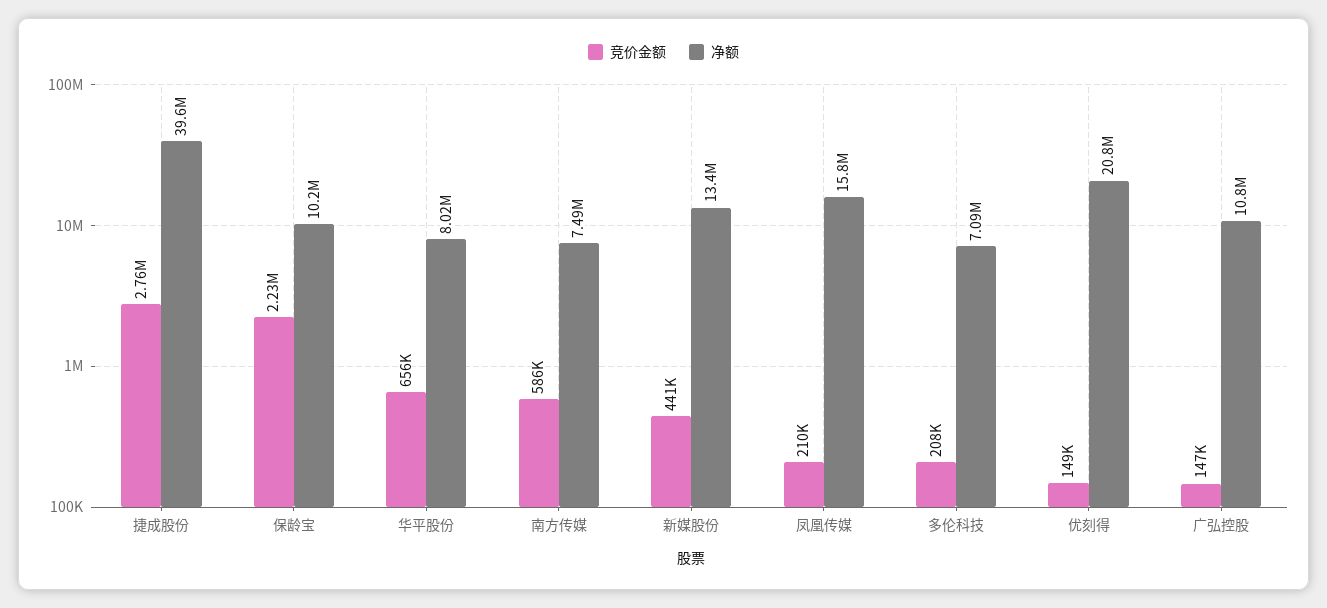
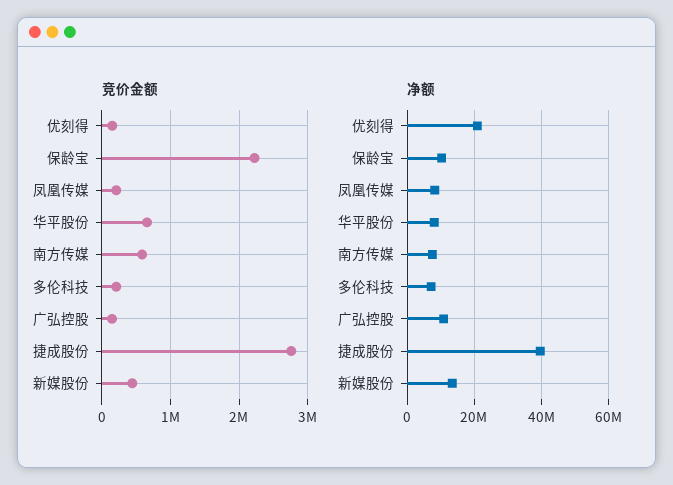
净额, 凤凰传媒: 15800000 -> 8000000

